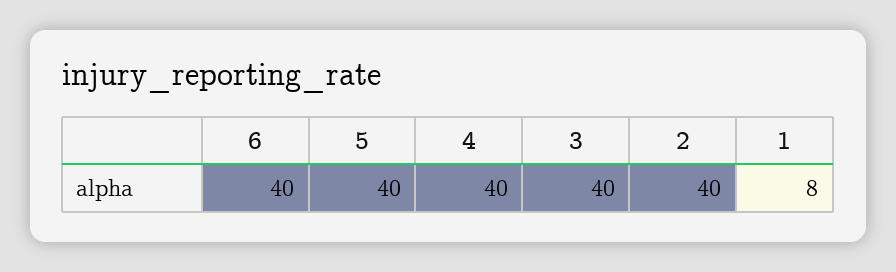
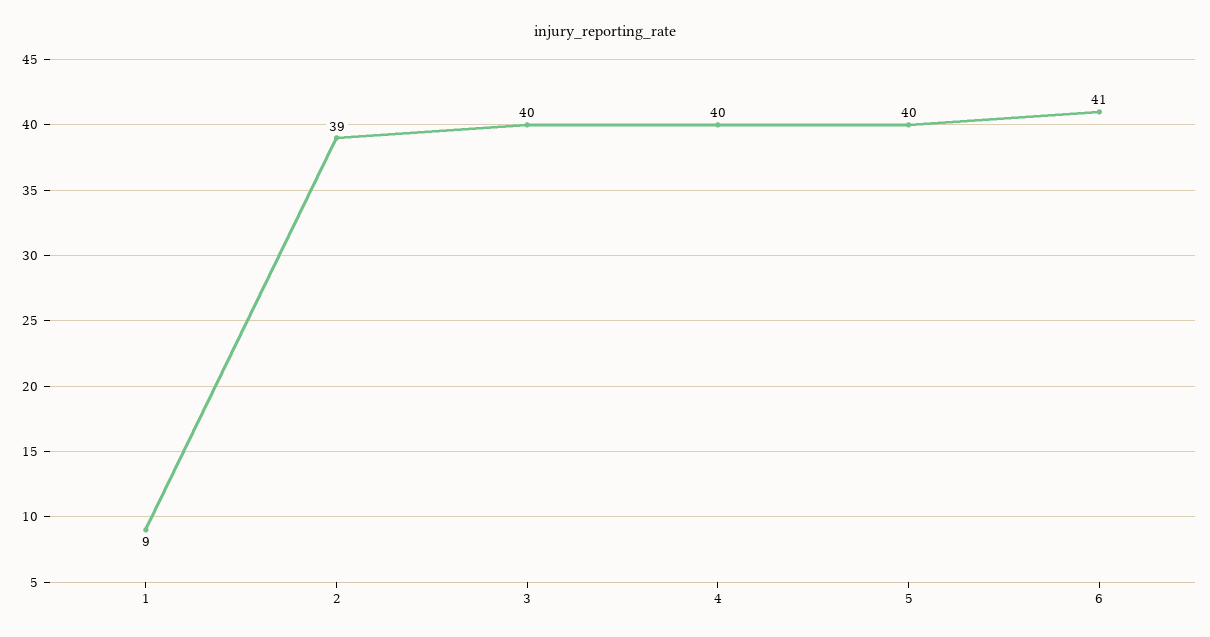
6: 40 -> 41
2: 40 -> 39
1: 8 -> 9

